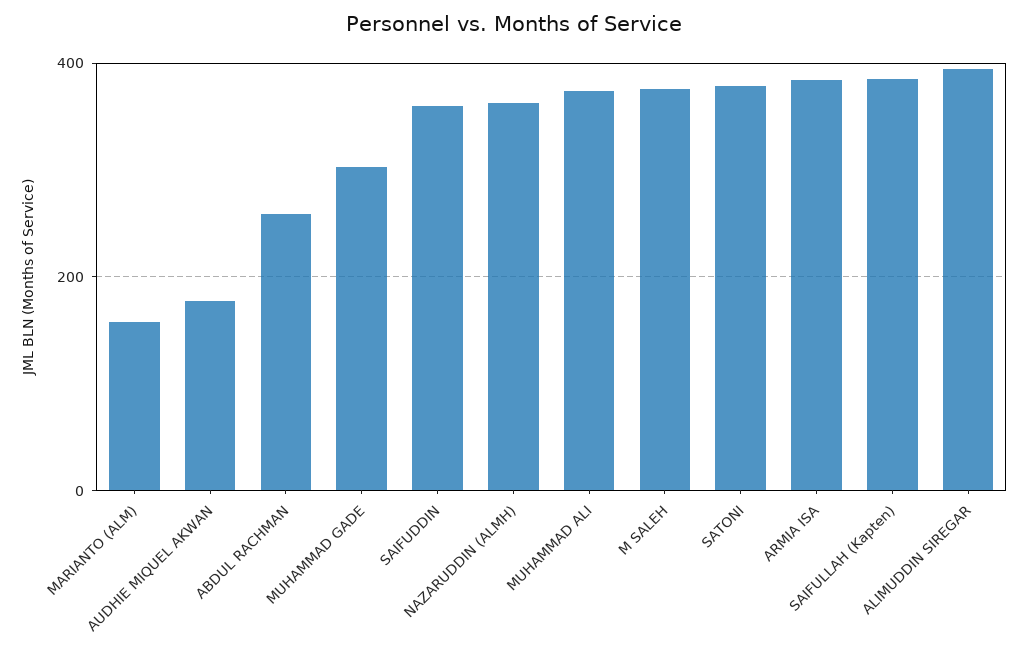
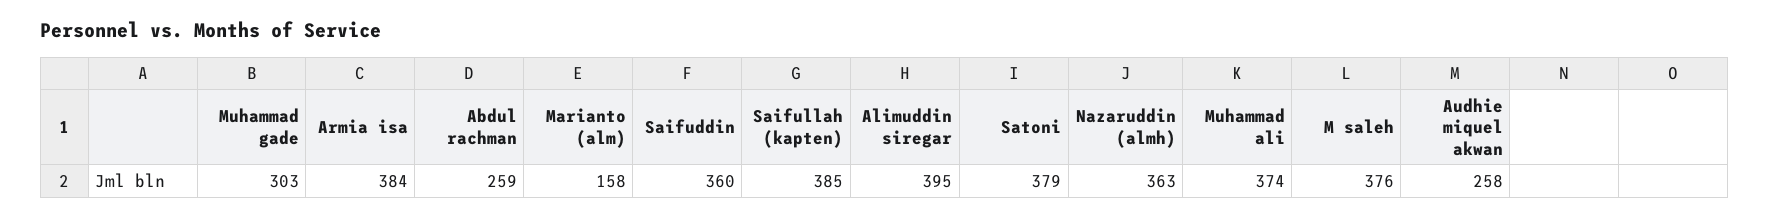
AUDHIE MIQUEL AKWAN: 180 -> 258

